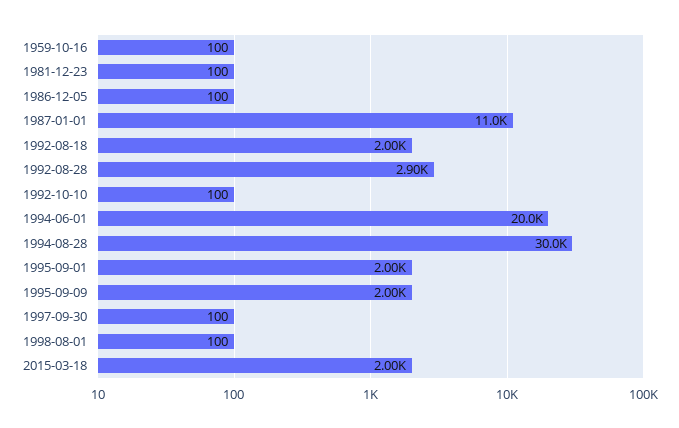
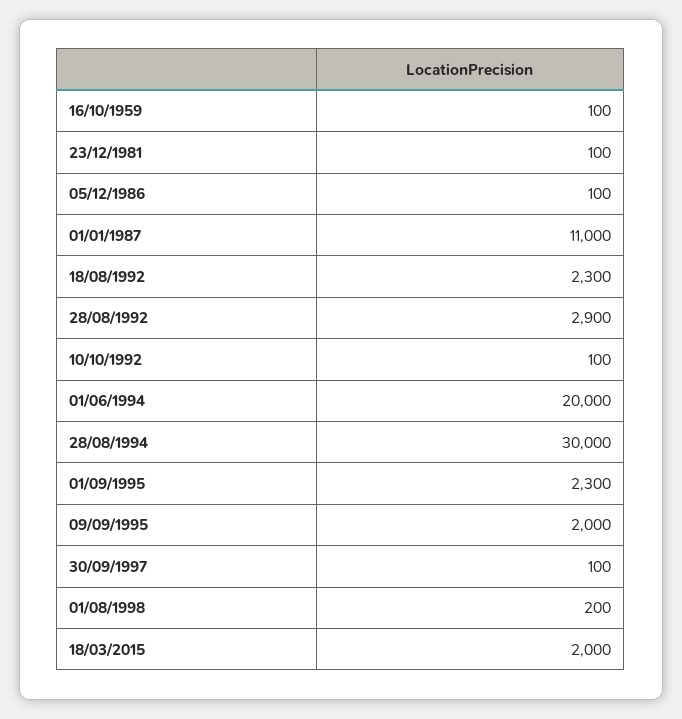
1992-08-18: 2000 -> 2300
1995-09-01: 2000 -> 2300
1998-08-01: 100 -> 200

